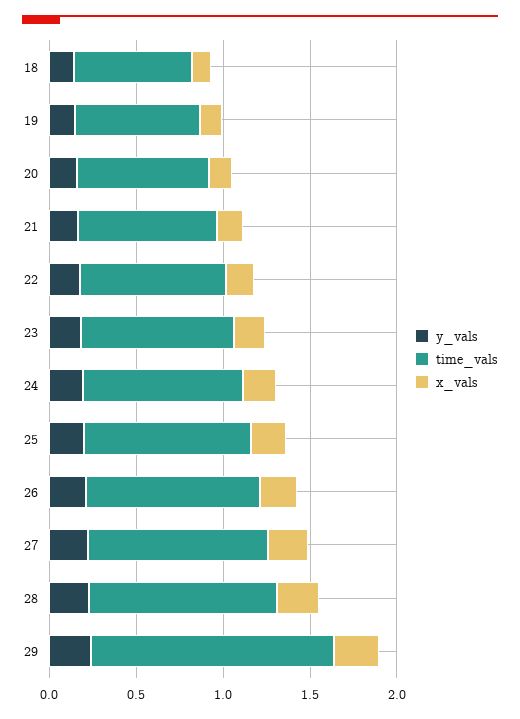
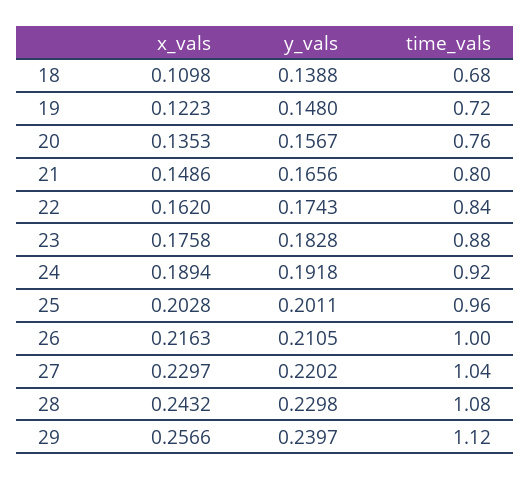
time_vals, 29: 1.4 -> 1.12

